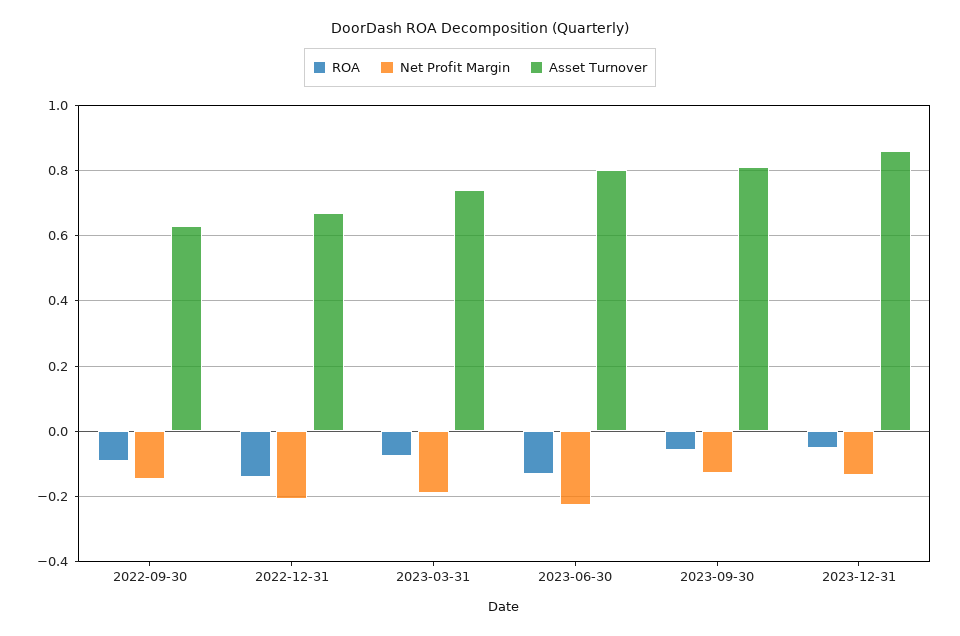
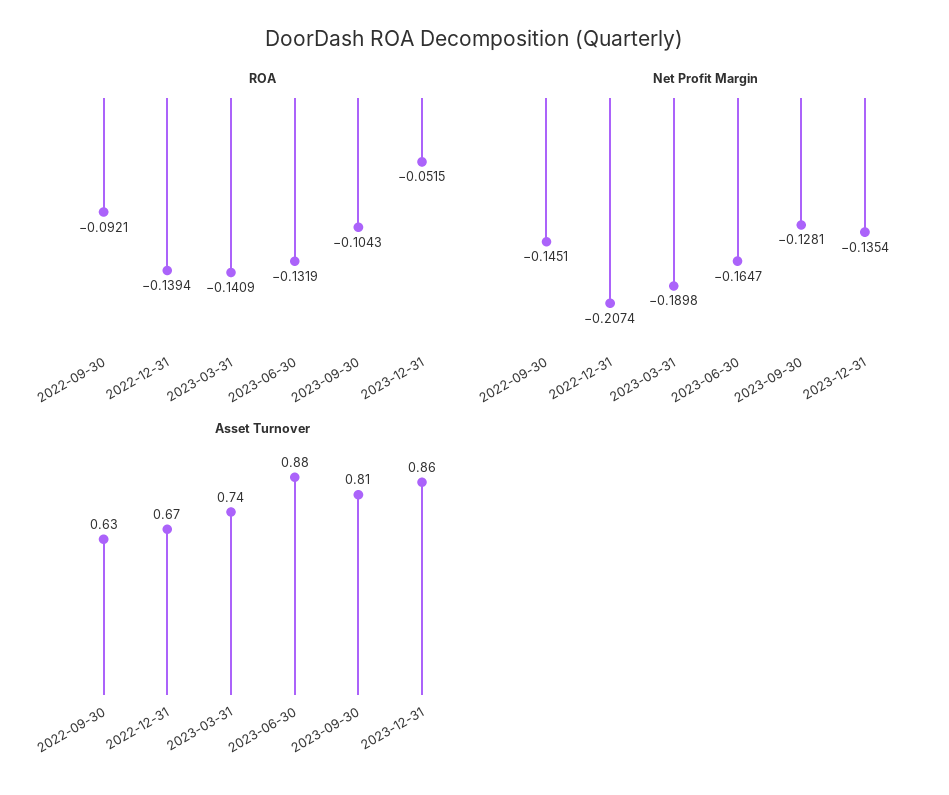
ROA, 2023-03-31: -0.08 -> -0.1409
Net Profit Margin, 2023-06-30: -0.22 -> -0.1647
Asset Turnover, 2023-06-30: 0.8 -> 0.88
ROA, 2023-09-30: -0.06 -> -0.1043

